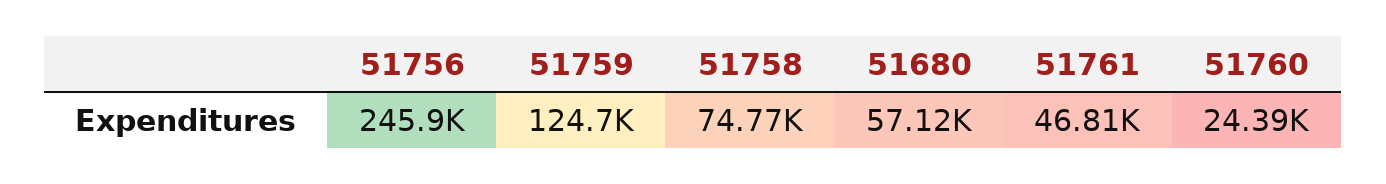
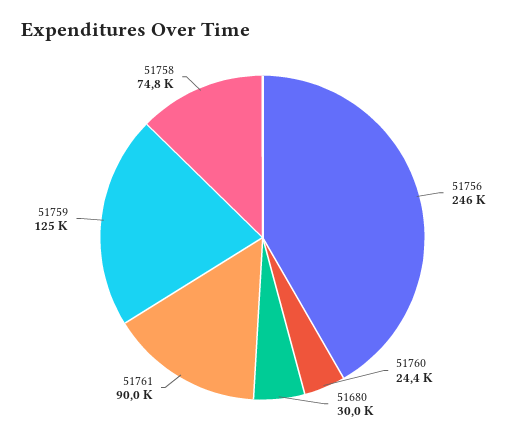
51680: 57120 -> 30000
51761: 46810 -> 90000

